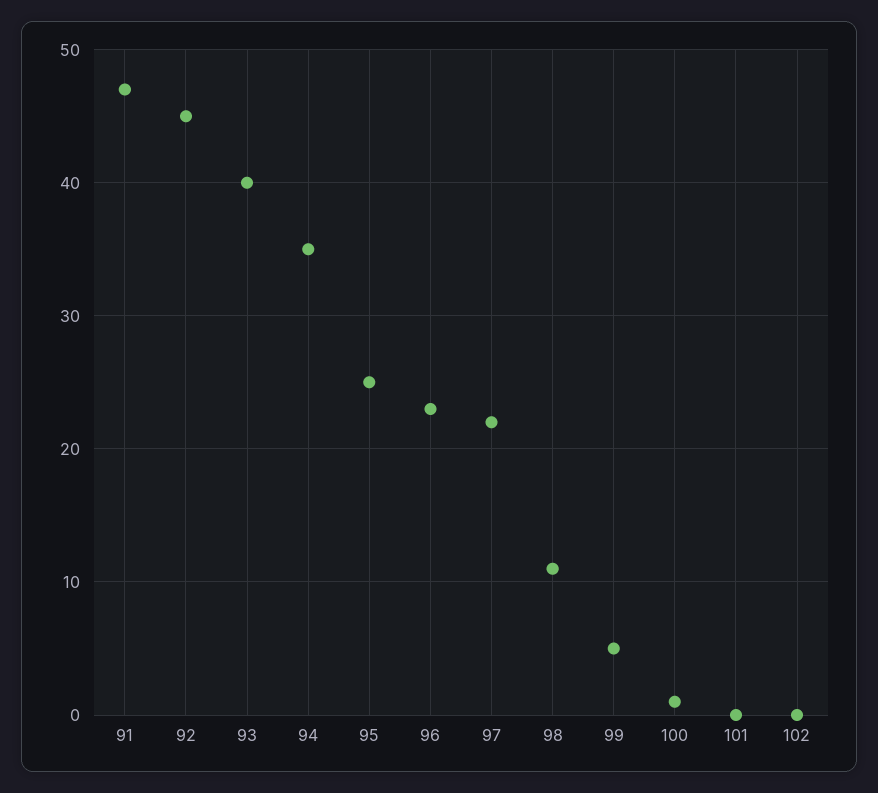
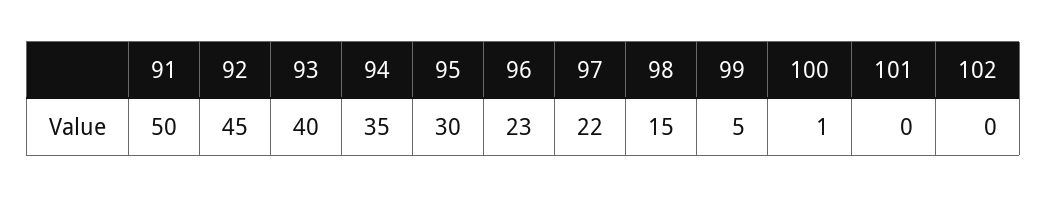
91: 47 -> 50
95: 25 -> 30
98: 11 -> 15

